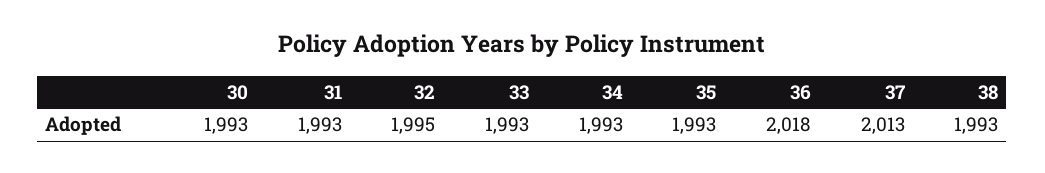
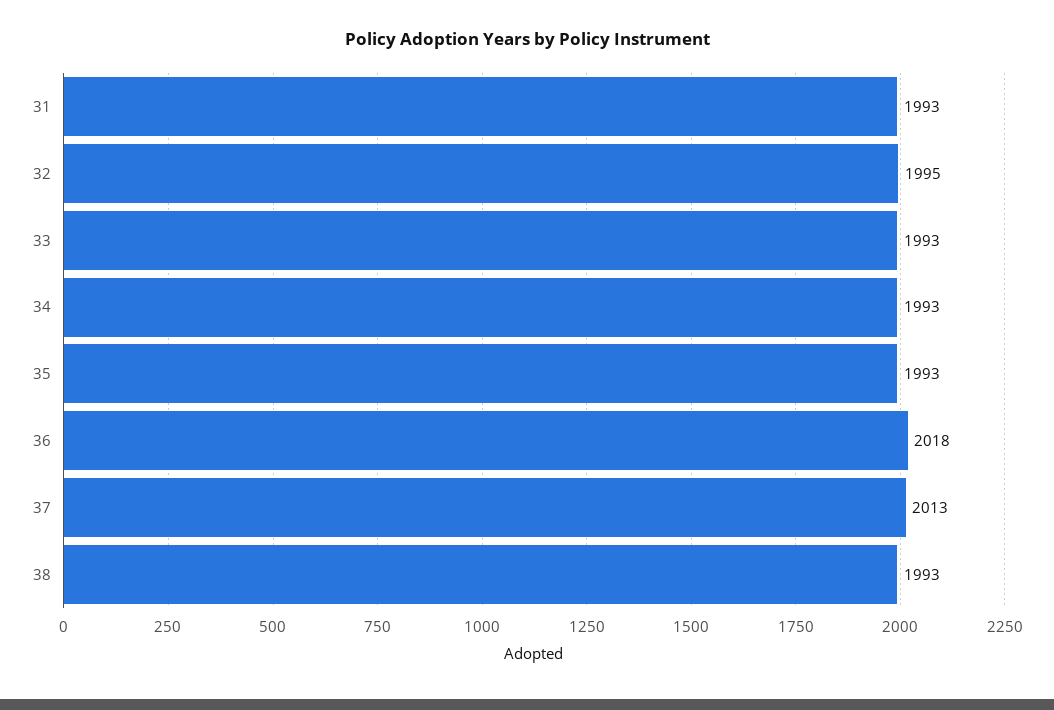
30: 1993 -> none

